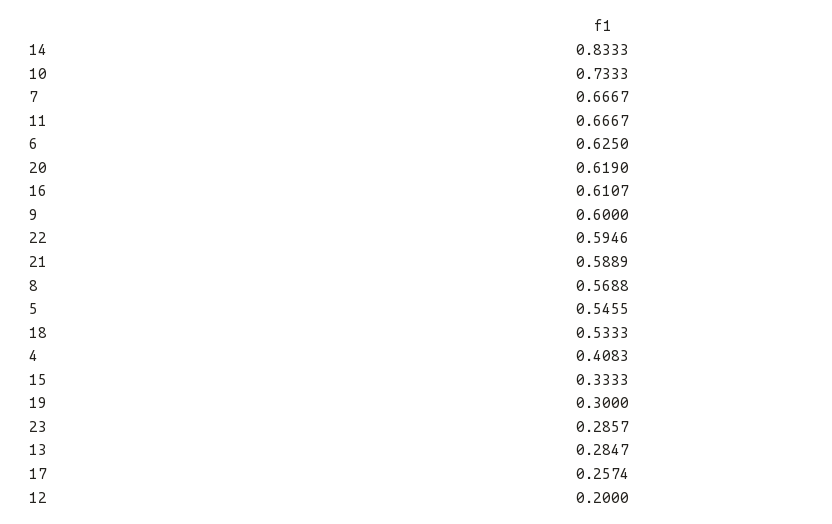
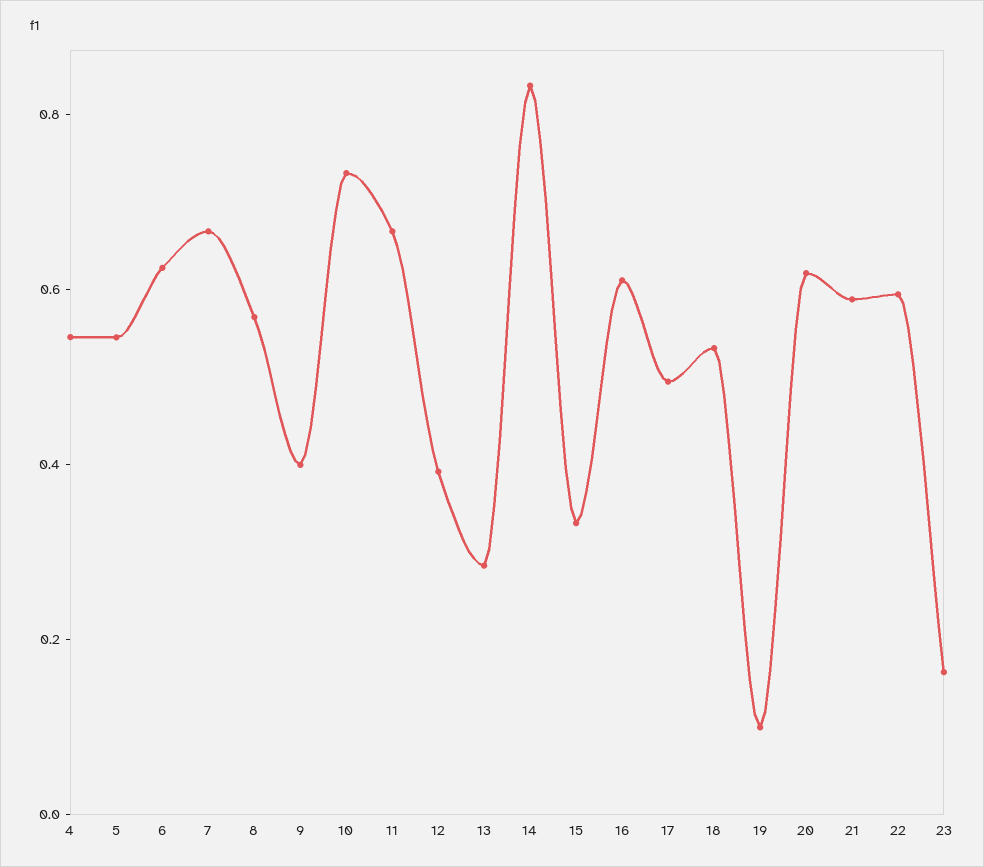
9: 0.6 -> 0.4
4: 0.4083 -> 0.55
19: 0.3 -> 0.1
23: 0.2857 -> 0.15
17: 0.2574 -> 0.5
12: 0.2 -> 0.4

